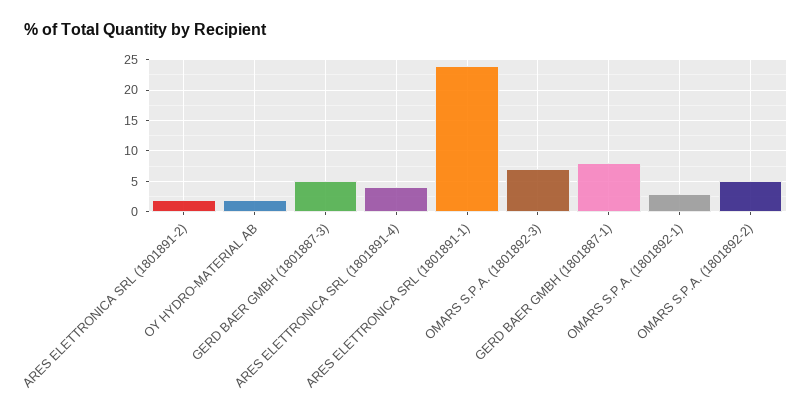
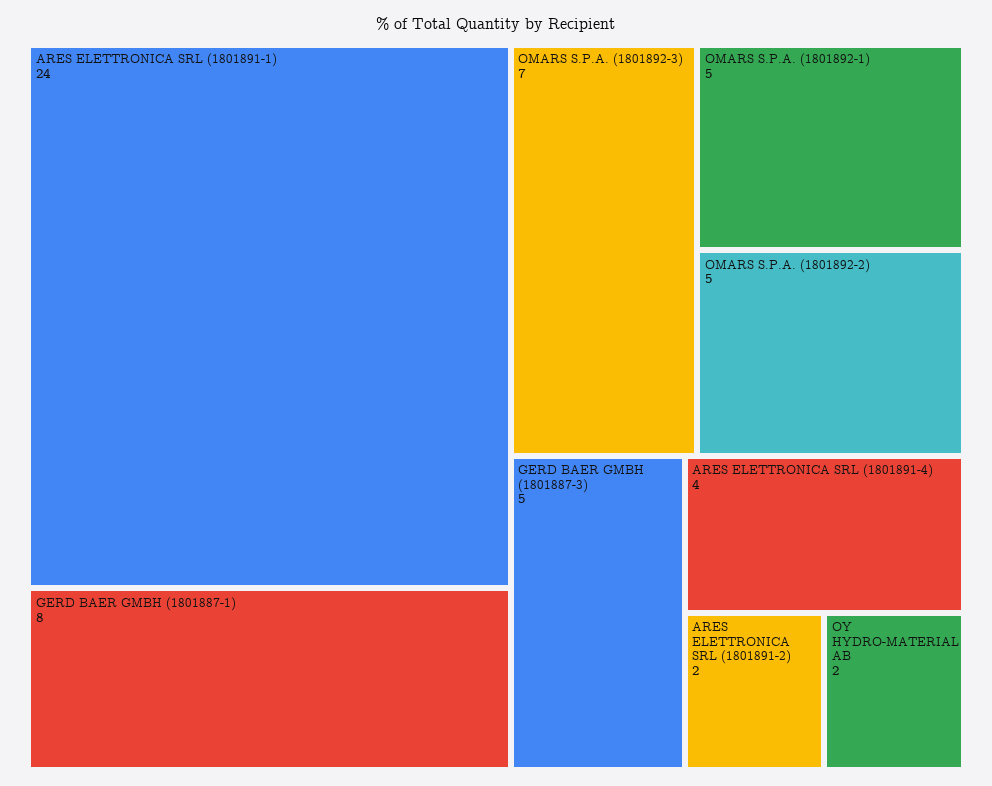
OMARS S.P.A. (1801892-1): 3 -> 5

